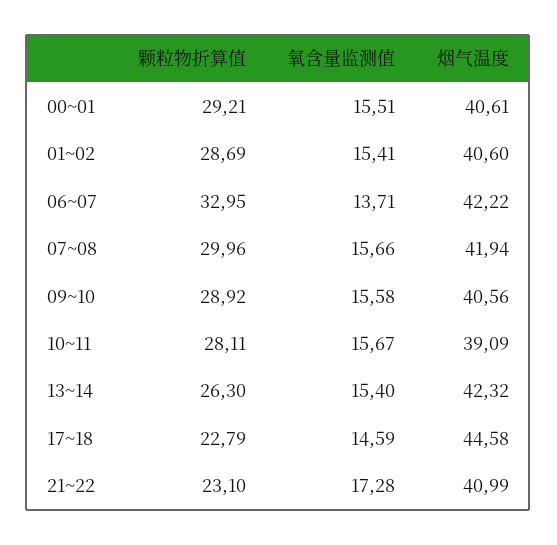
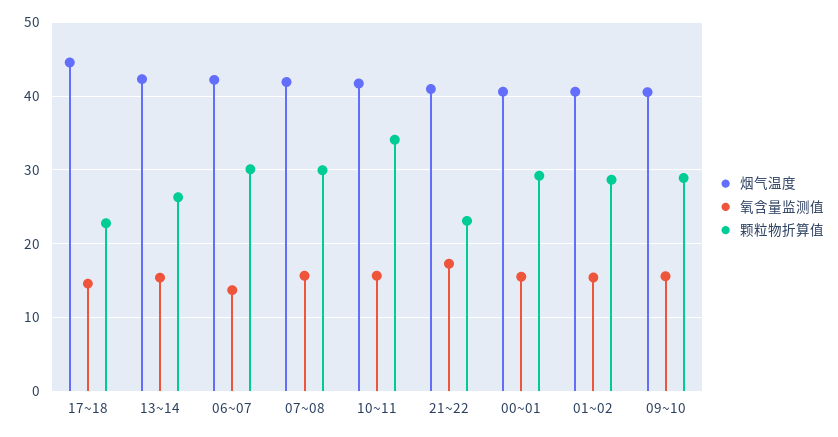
颗粒物折算值, 06~07: 32.95 -> 30
颗粒物折算值, 10~11: 28.11 -> 34
烟气温度, 10~11: 39.09 -> 42

